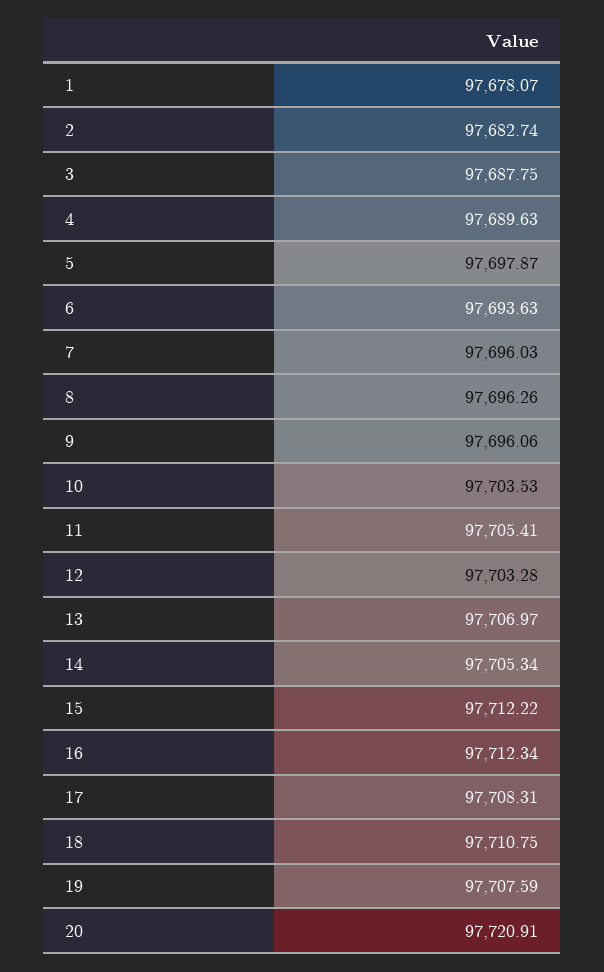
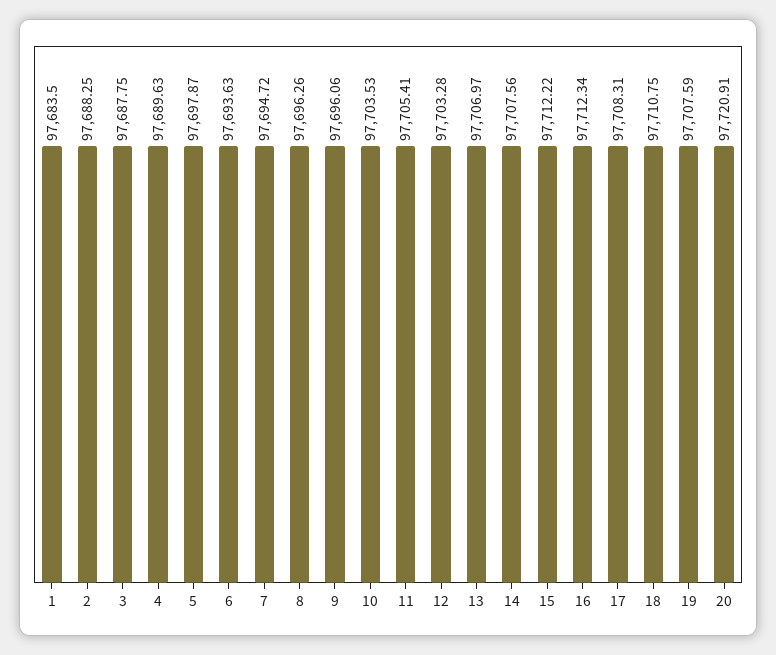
1: 97678.07 -> 97683.5
2: 97682.74 -> 97688.25
7: 97696.03 -> 97694.72
14: 97705.34 -> 97707.56

